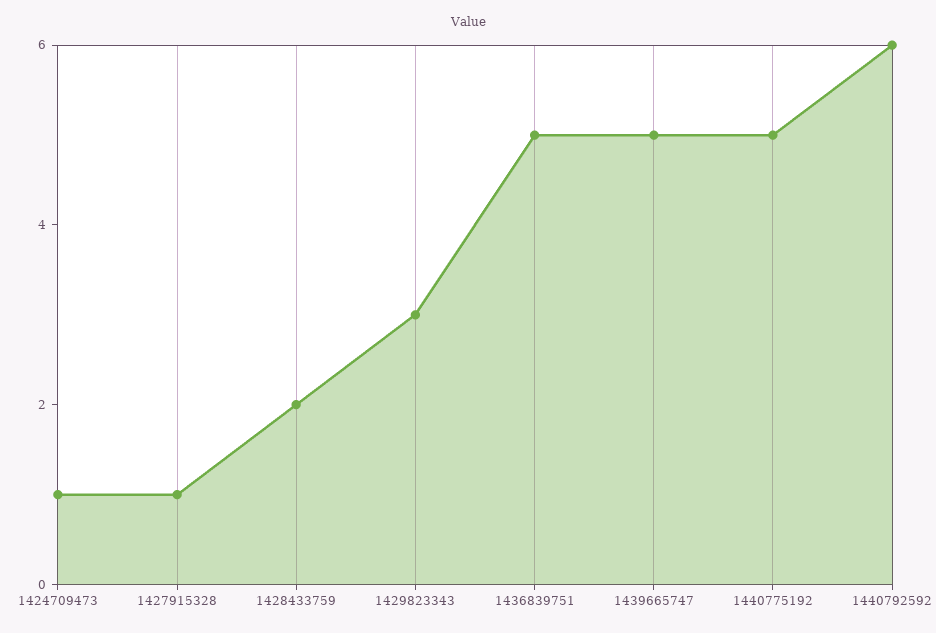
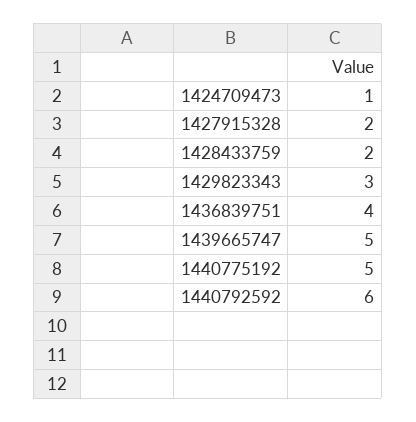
1427915328: 1 -> 2
1436839751: 5 -> 4

